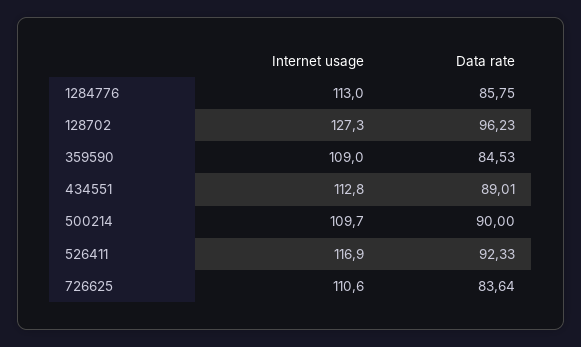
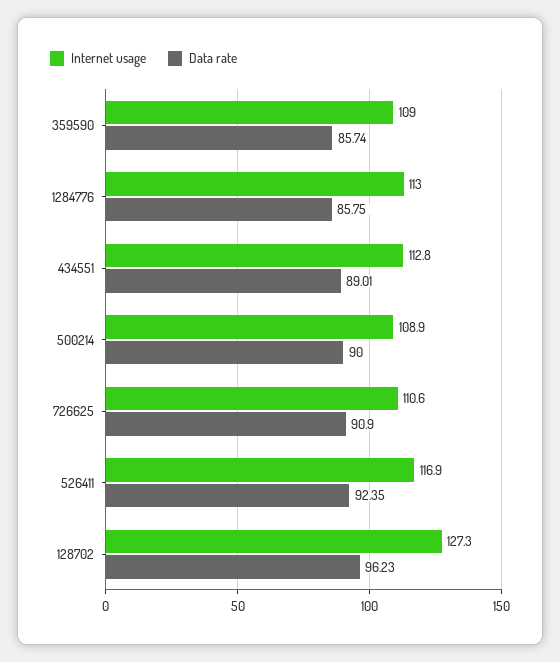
Data rate, 359590: 84.53 -> 85.74
Internet usage, 500214: 109.7 -> 108.9
Data rate, 526411: 92.33 -> 92.35
Data rate, 726625: 83.64 -> 90.9

